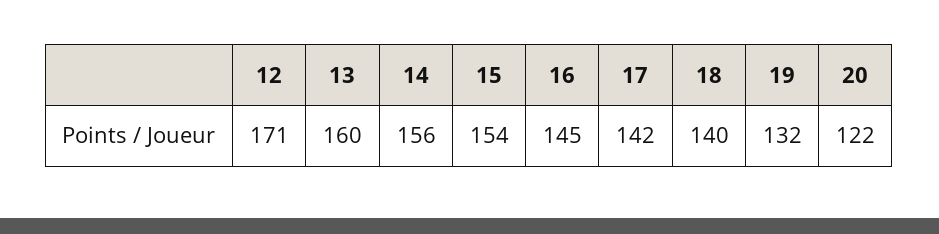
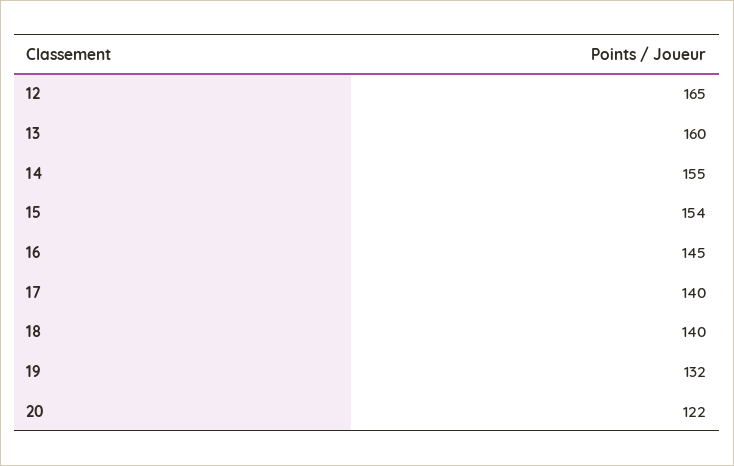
12: 171 -> 165
14: 156 -> 155
17: 142 -> 140

